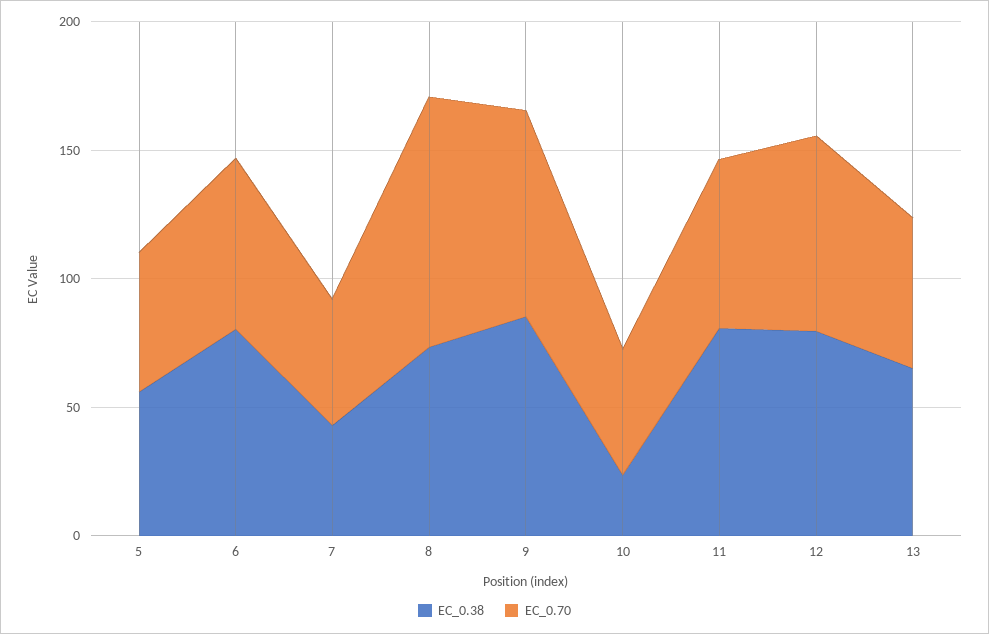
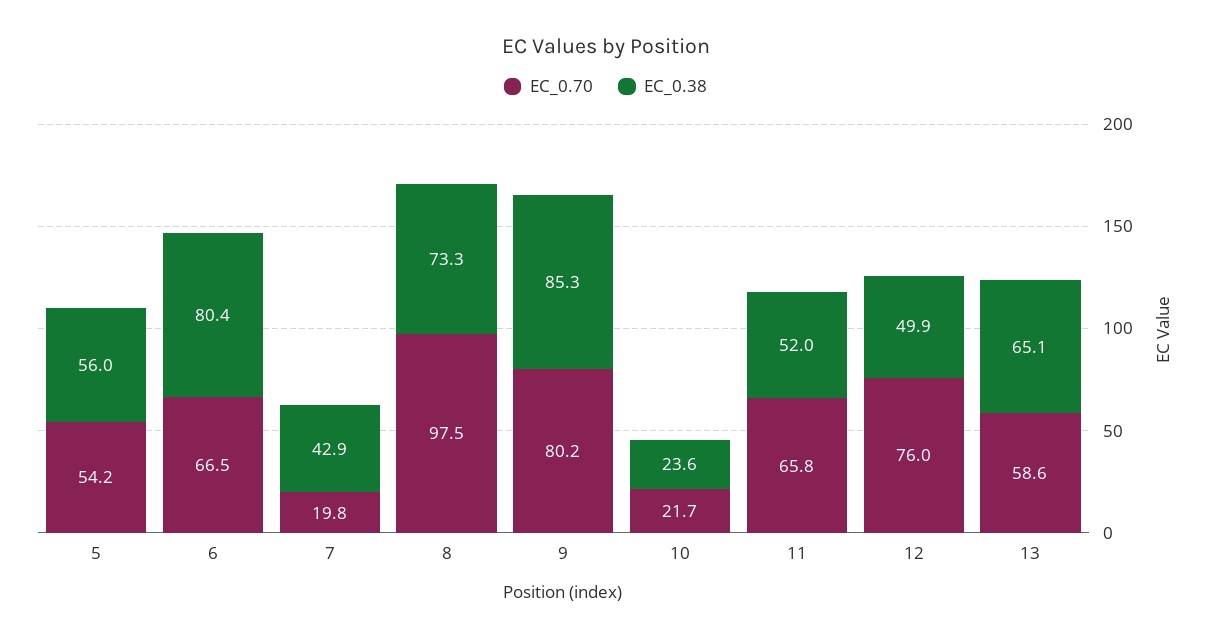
EC_0.70, 7: 50 -> 19.8
EC_0.70, 10: 50 -> 21.7
EC_0.38, 11: 80 -> 52
EC_0.38, 12: 80 -> 49.9

